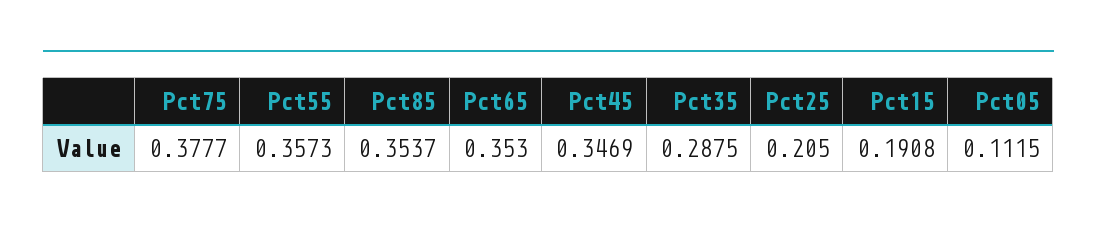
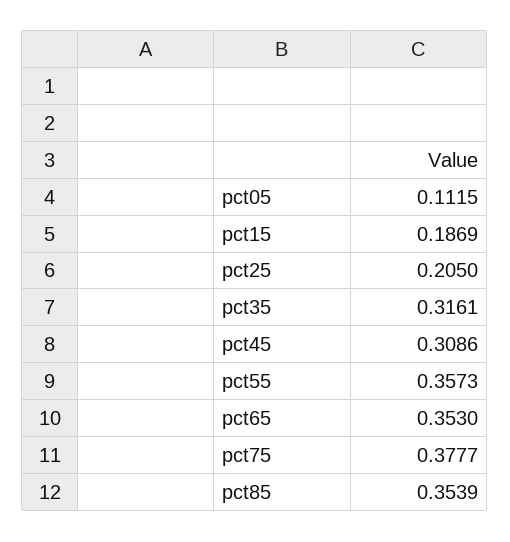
Pct85: 0.3537 -> 0.3539
Pct45: 0.3469 -> 0.3086
Pct35: 0.2875 -> 0.3161
Pct15: 0.1908 -> 0.1869

